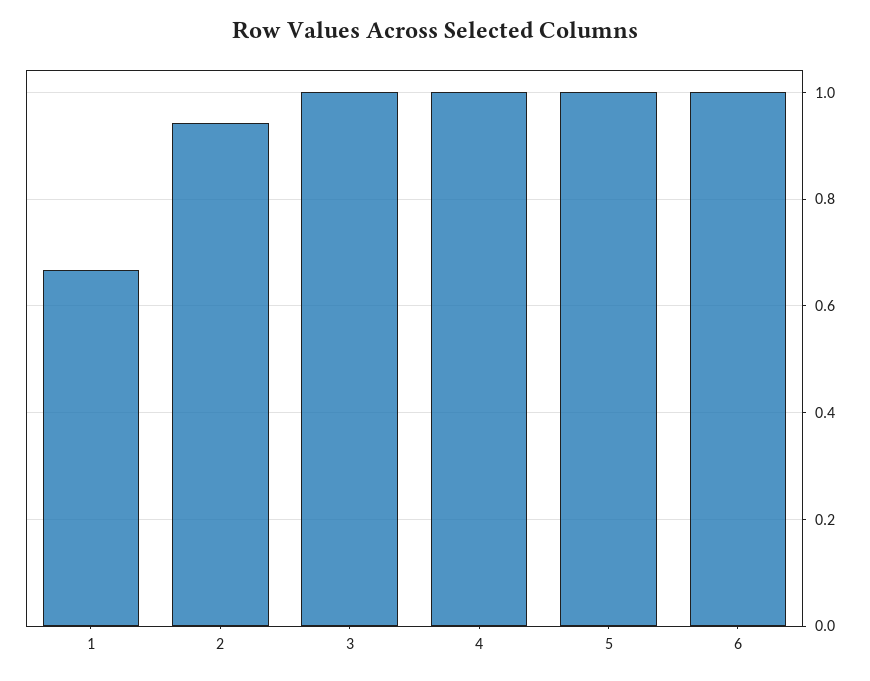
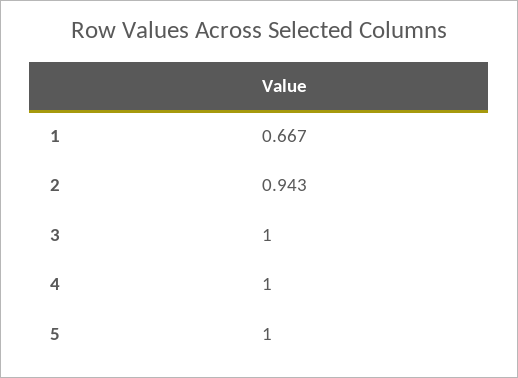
6: 1 -> none

